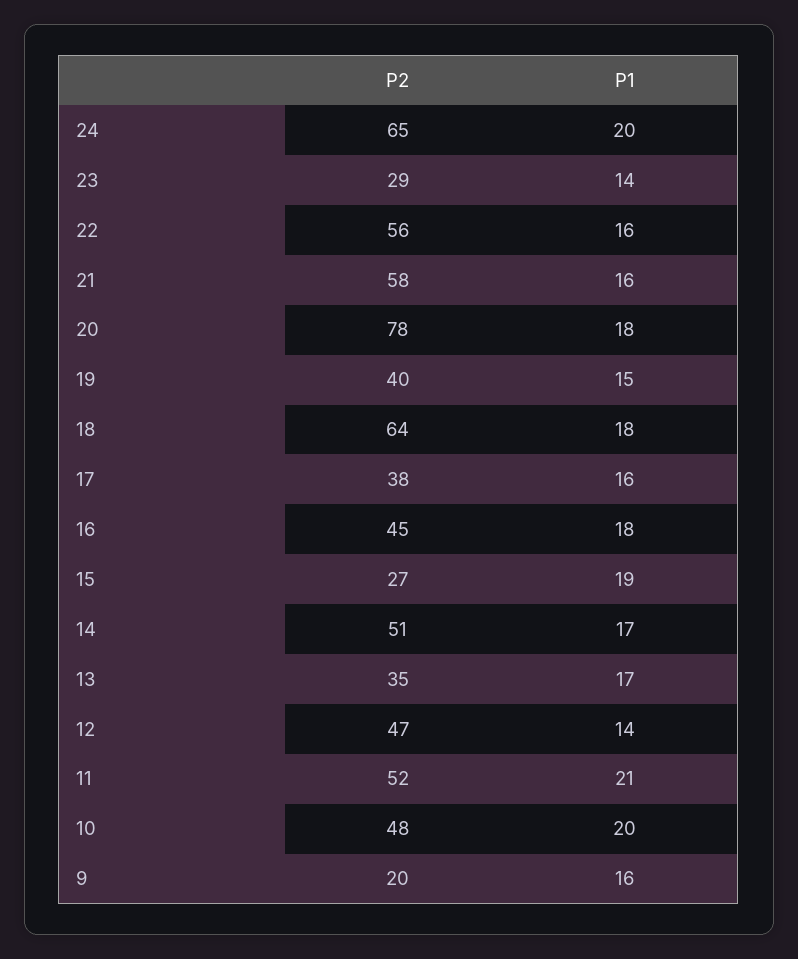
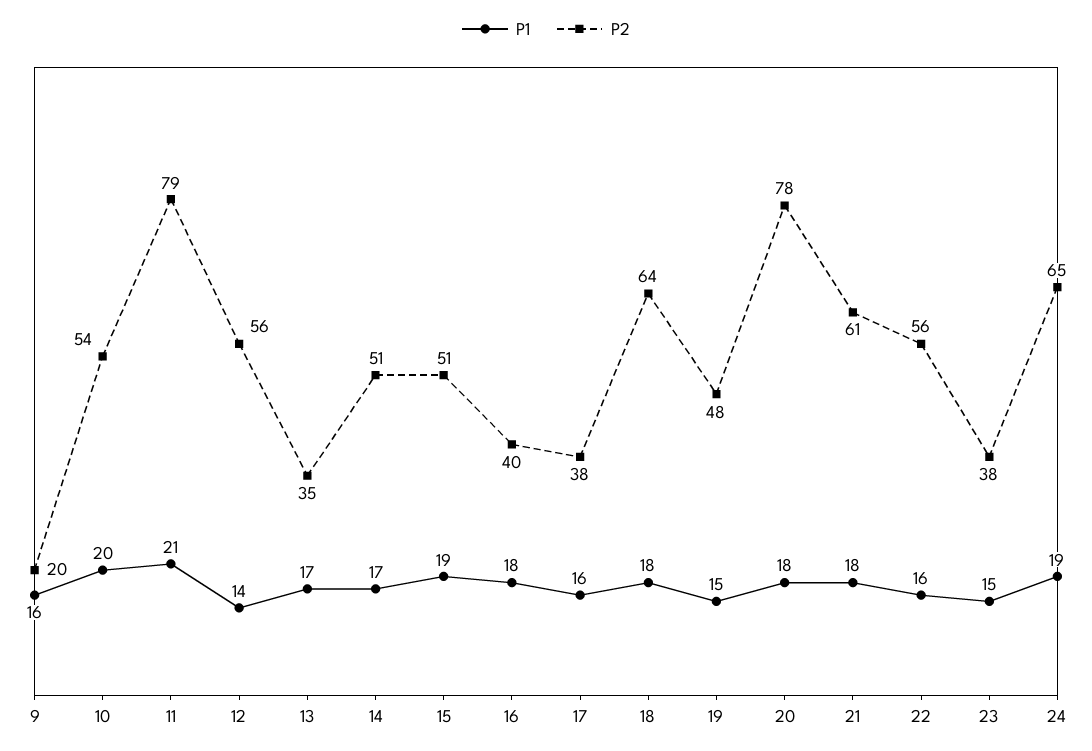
P1, 24: 20 -> 19
P2, 23: 29 -> 38
P1, 23: 14 -> 15
P2, 21: 58 -> 61
P1, 21: 16 -> 18
P2, 19: 40 -> 48
P2, 16: 45 -> 40
P2, 15: 27 -> 51
P2, 12: 47 -> 56
P2, 11: 52 -> 79
P2, 10: 48 -> 54

